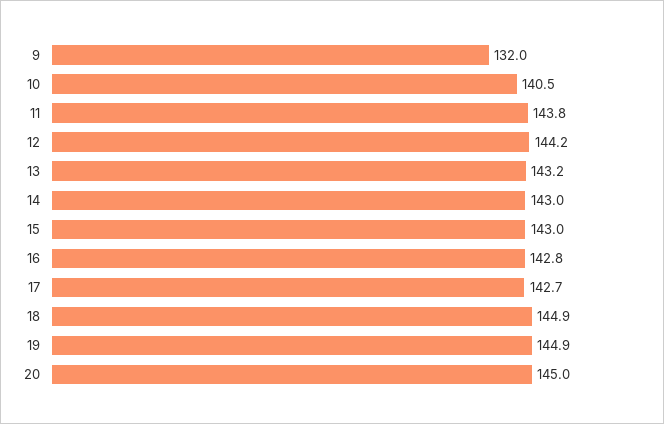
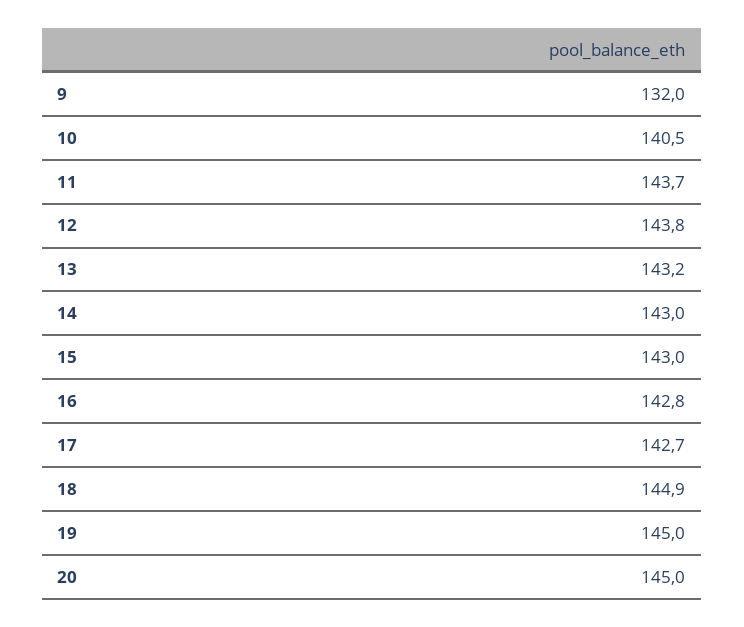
11: 143.8 -> 143.7
12: 144.2 -> 143.8
19: 144.9 -> 145

